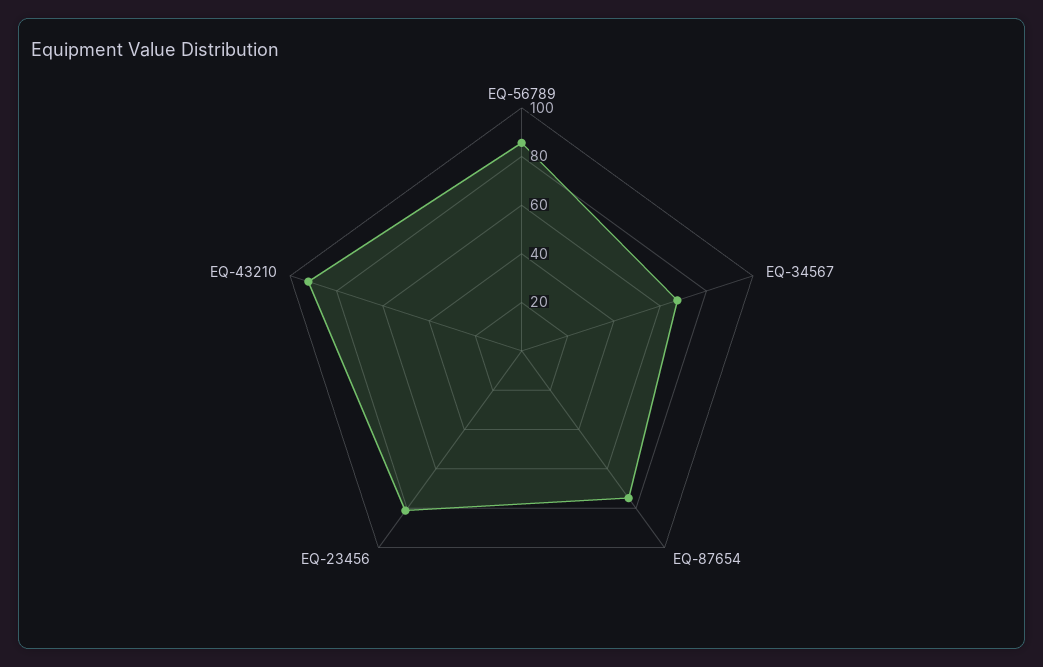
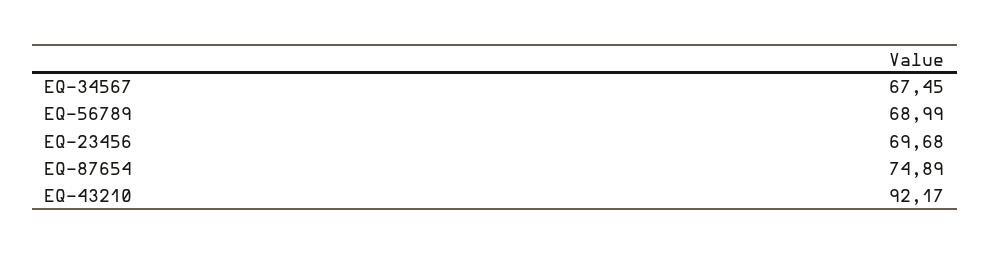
EQ-56789: 85 -> 68.99
EQ-23456: 80 -> 69.68

